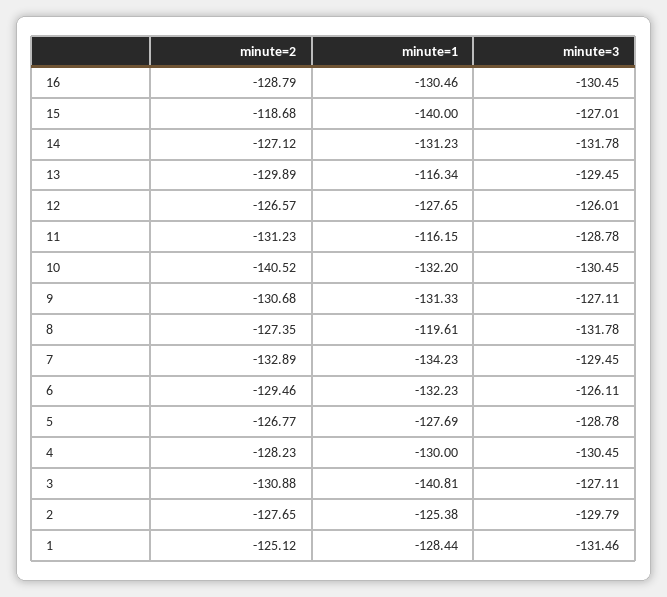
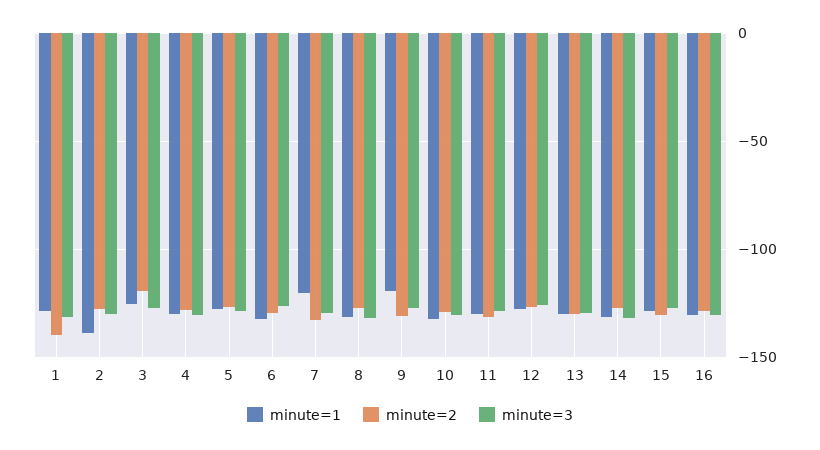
minute=2, 15: -118.68 -> -130
minute=1, 15: -140 -> -130
minute=1, 13: -116.34 -> -130
minute=1, 11: -116.15 -> -130
minute=2, 10: -140.52 -> -130
minute=1, 9: -131.33 -> -120
minute=1, 8: -119.61 -> -130
minute=1, 7: -134.23 -> -120
minute=2, 3: -130.88 -> -120
minute=1, 3: -140.81 -> -125
minute=1, 2: -125.38 -> -140
minute=2, 1: -125.12 -> -140

